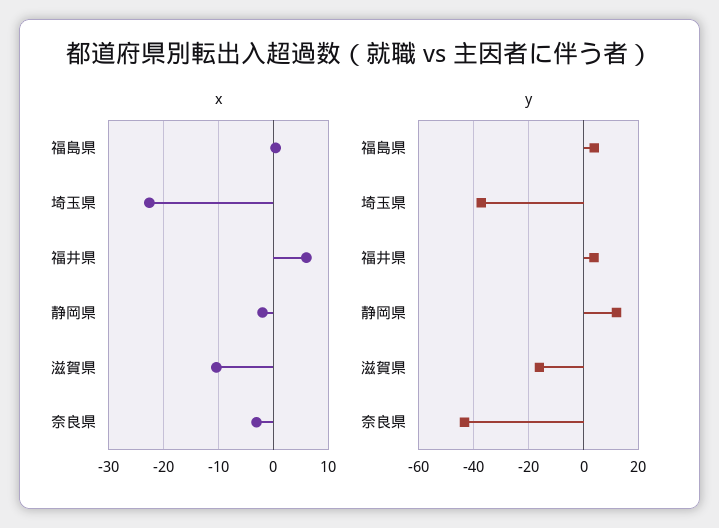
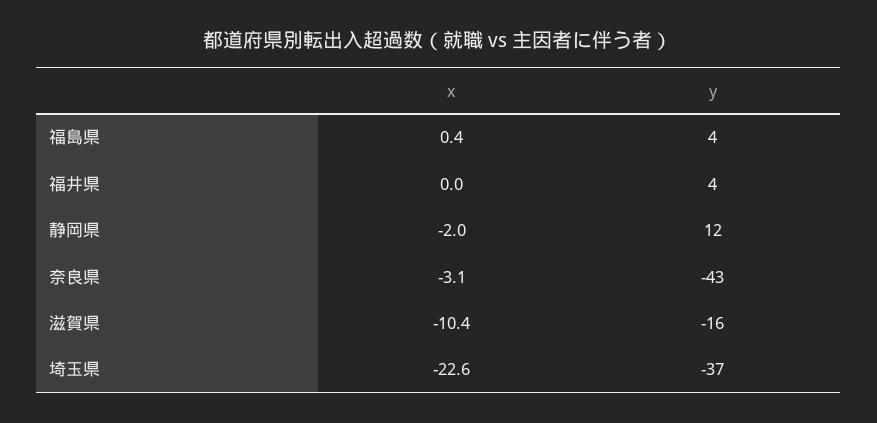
x, 福井県: 6 -> 0

